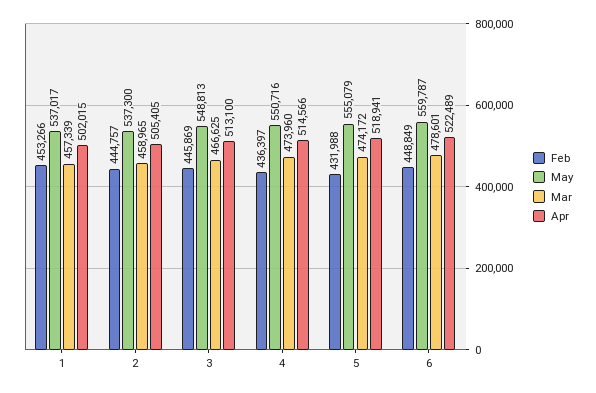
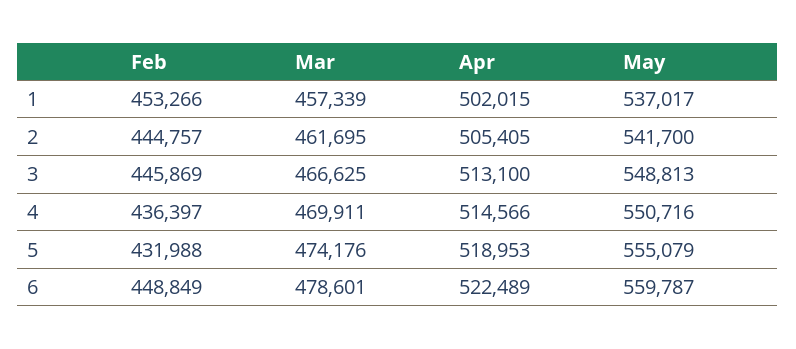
May, 2: 537300 -> 541700
Mar, 2: 458965 -> 461695
Mar, 4: 473960 -> 469911
Mar, 5: 474172 -> 474176
Apr, 5: 518941 -> 518953

